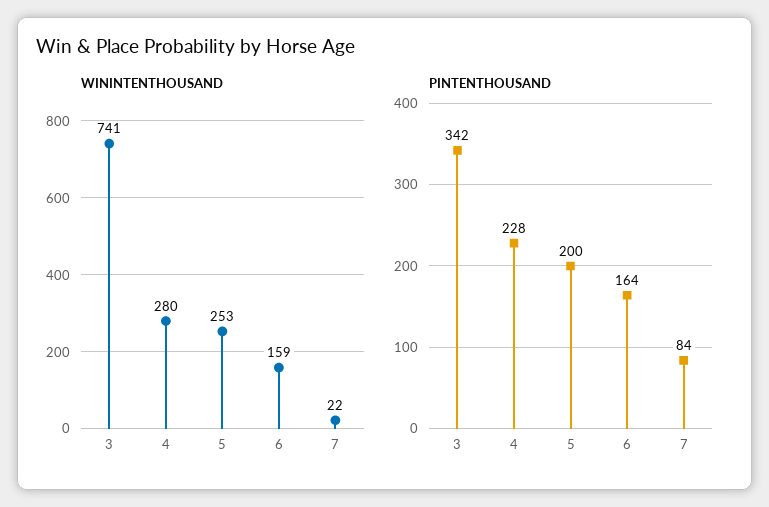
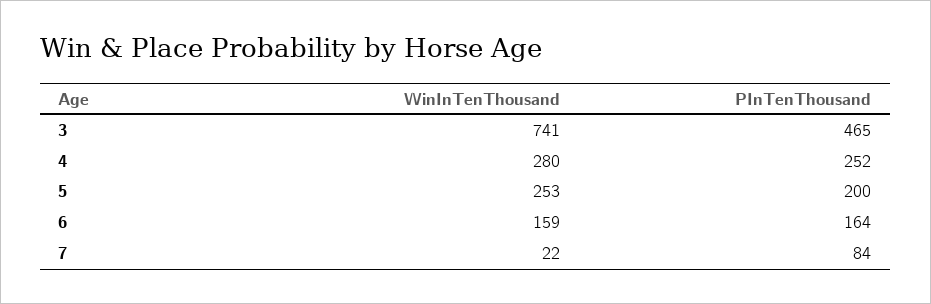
PINTENTHOUSAND, 3: 342 -> 465
PINTENTHOUSAND, 4: 228 -> 252

